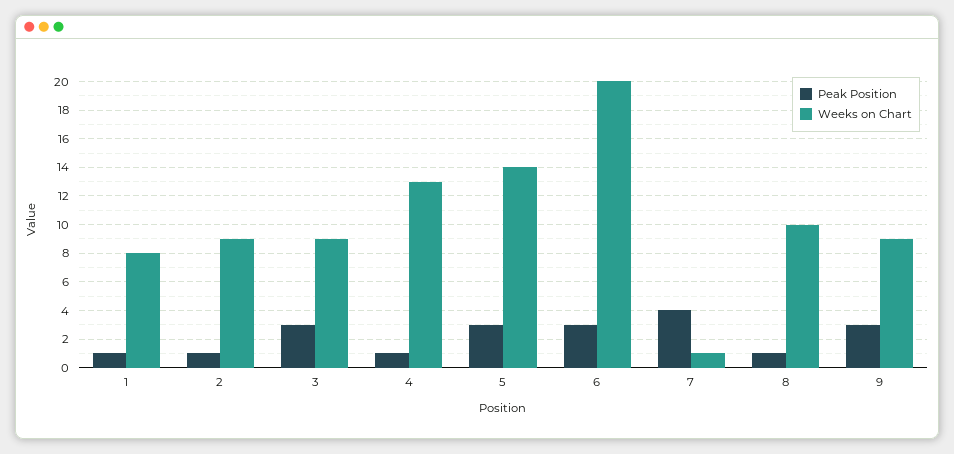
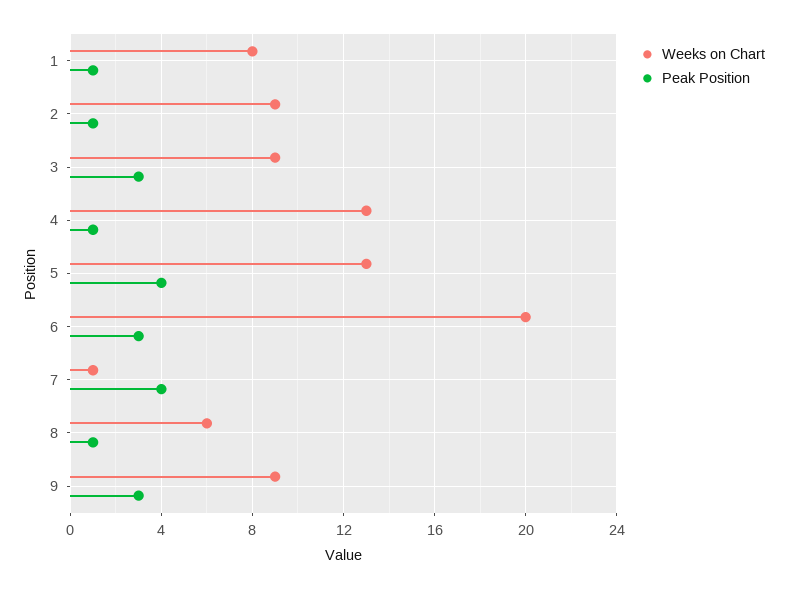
Peak Position, 5: 3 -> 4
Weeks on Chart, 5: 14 -> 13
Weeks on Chart, 8: 10 -> 6

